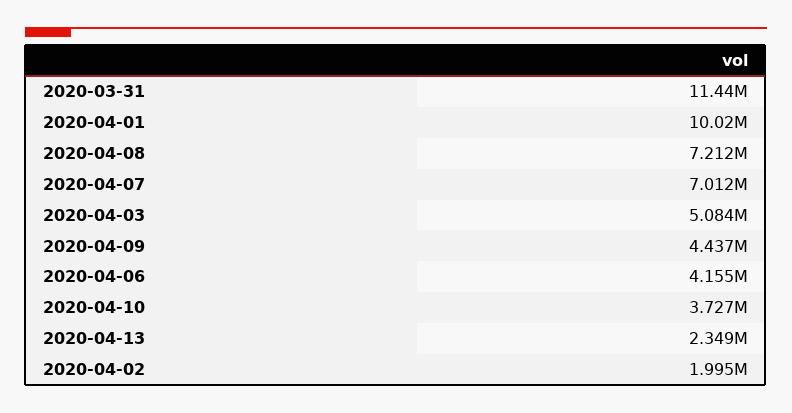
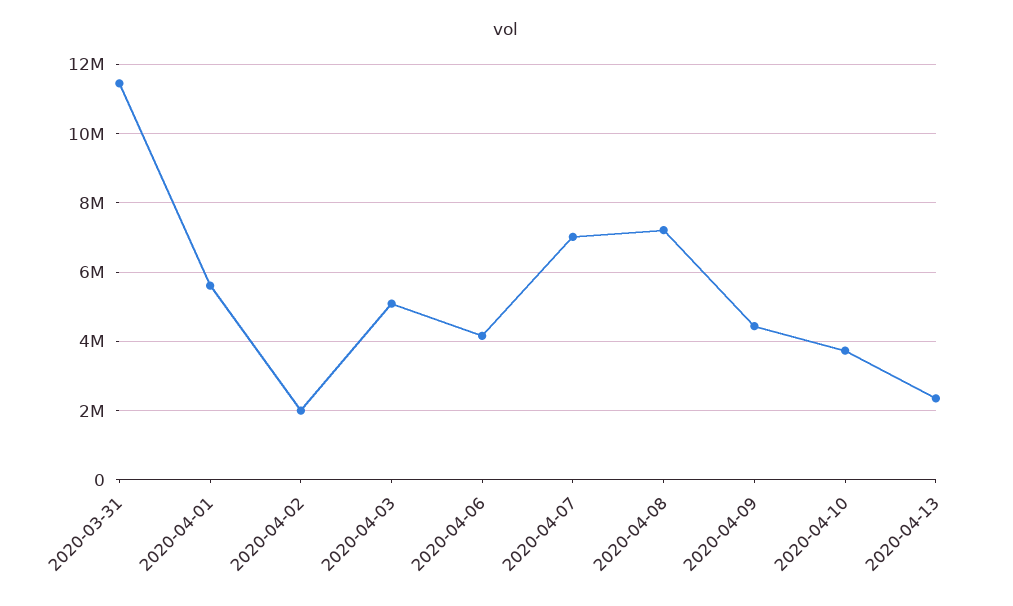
2020-04-01: 10020000 -> 5600000

